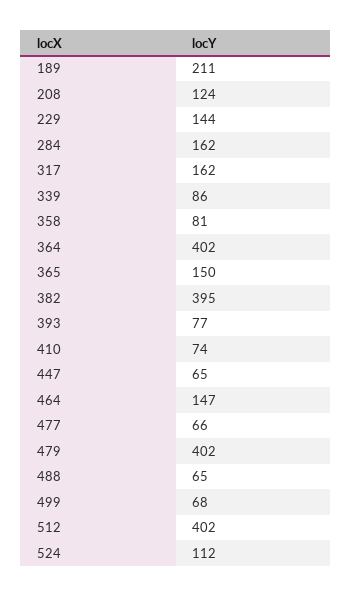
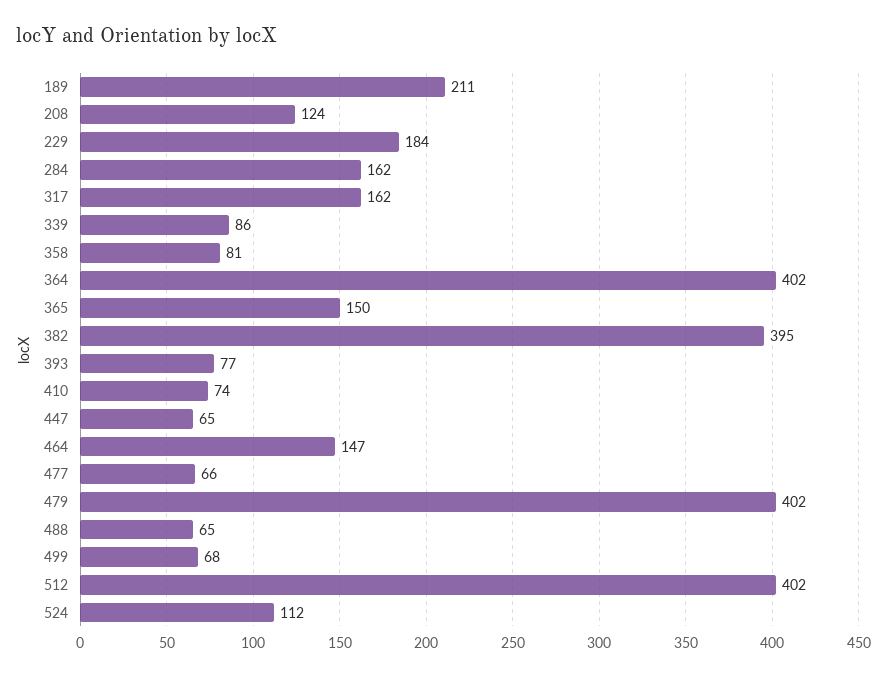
229: 144 -> 184

